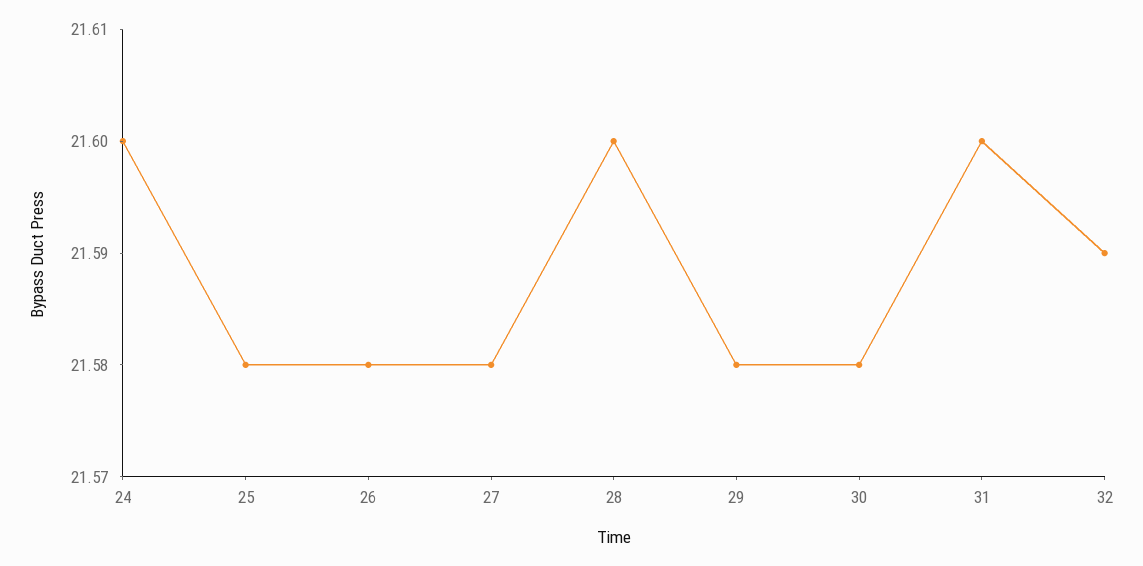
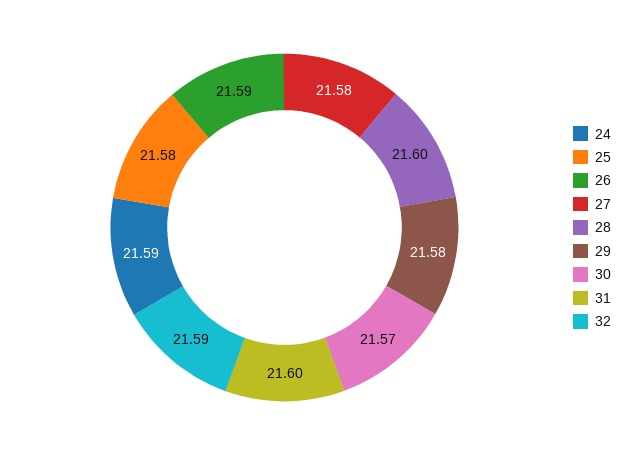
24: 21.6 -> 21.59
26: 21.58 -> 21.59
30: 21.58 -> 21.57

